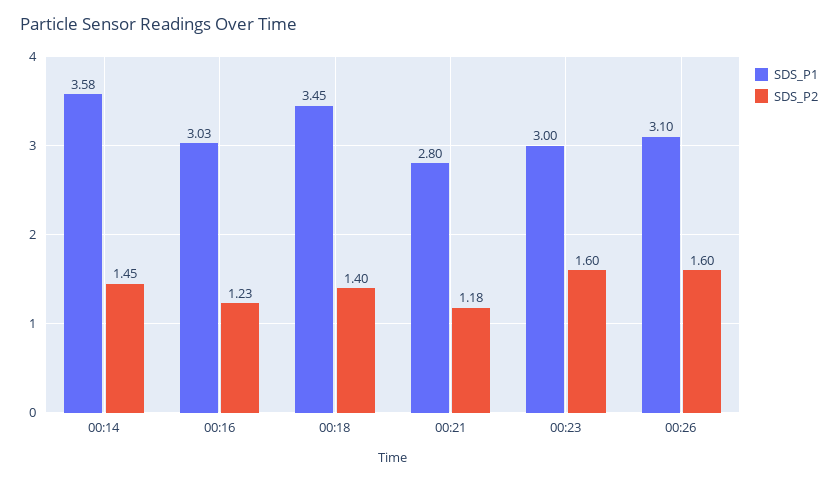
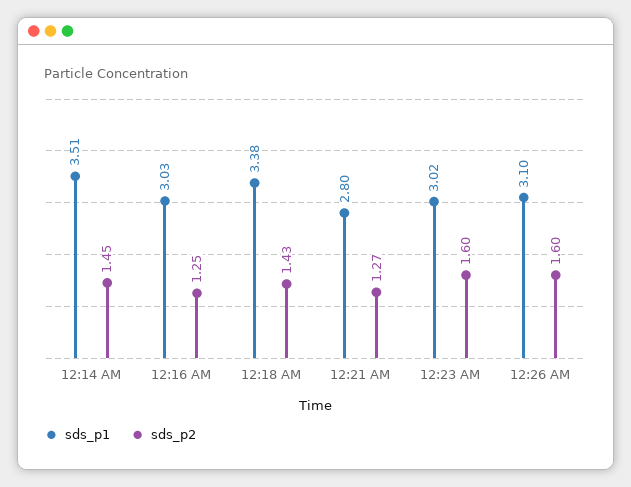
SDS_P1, 00:14: 3.58 -> 3.51
SDS_P2, 00:16: 1.23 -> 1.25
SDS_P1, 00:18: 3.45 -> 3.38
SDS_P2, 00:18: 1.4 -> 1.43
SDS_P2, 00:21: 1.18 -> 1.27
SDS_P1, 00:23: 3 -> 3.02

